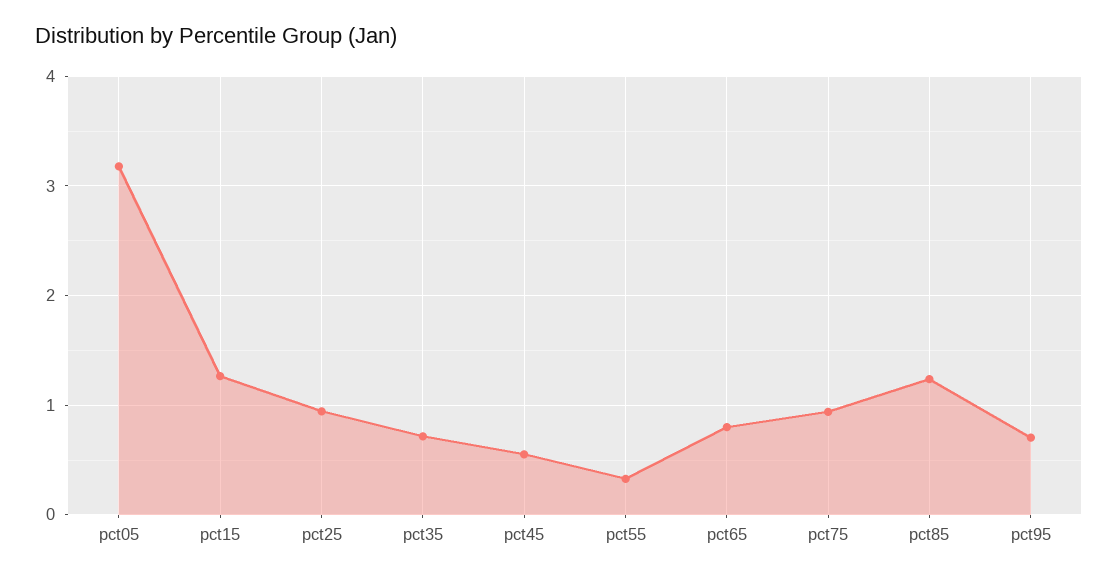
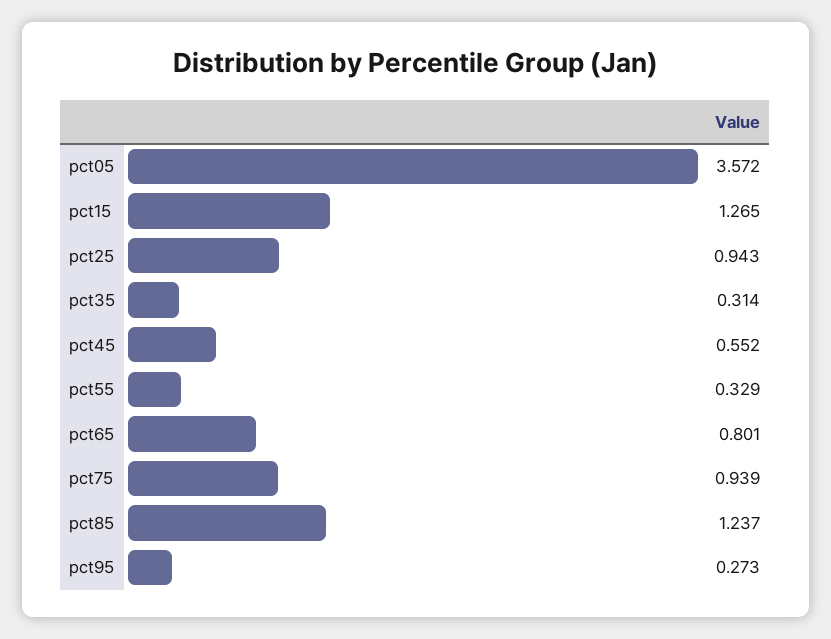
pct05: 3.2 -> 3.572
pct35: 0.7 -> 0.314
pct95: 0.7 -> 0.273

